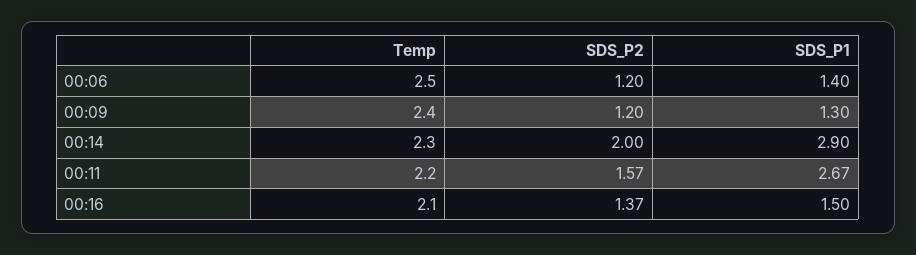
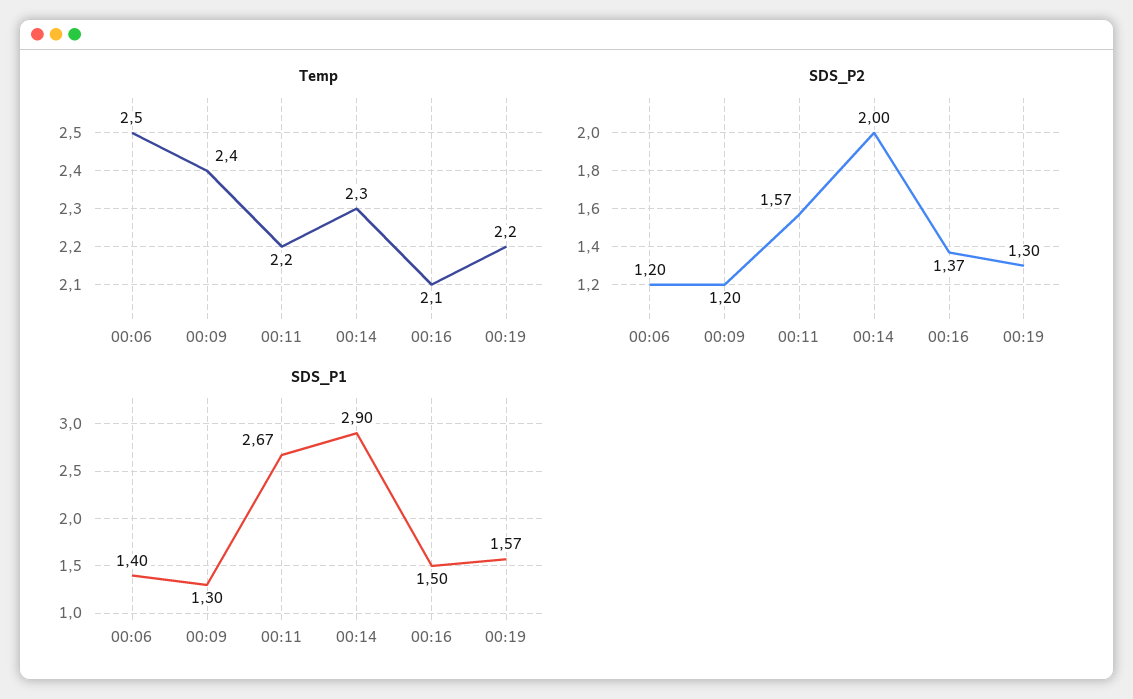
Temp, 00:19: none -> 2.2
SDS_P2, 00:19: none -> 1.3
SDS_P1, 00:19: none -> 1.57

